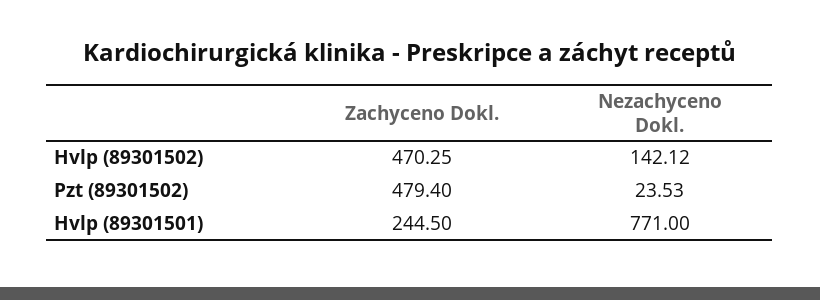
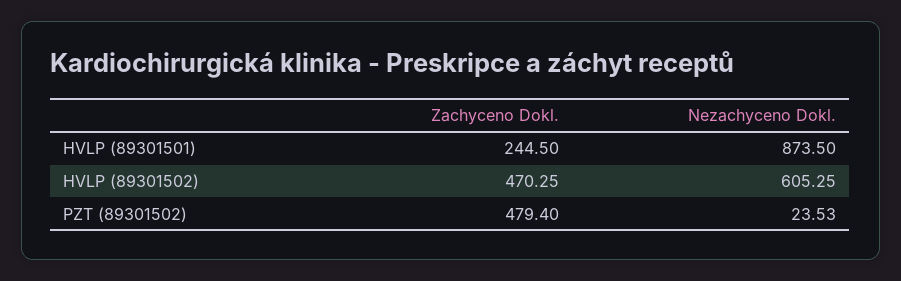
Nezachyceno Dokl., Hvlp (89301502): 142.12 -> 605.25
Nezachyceno Dokl., Hvlp (89301501): 771 -> 873.5

